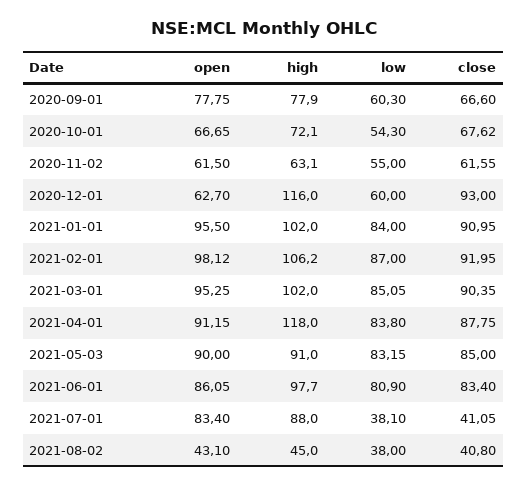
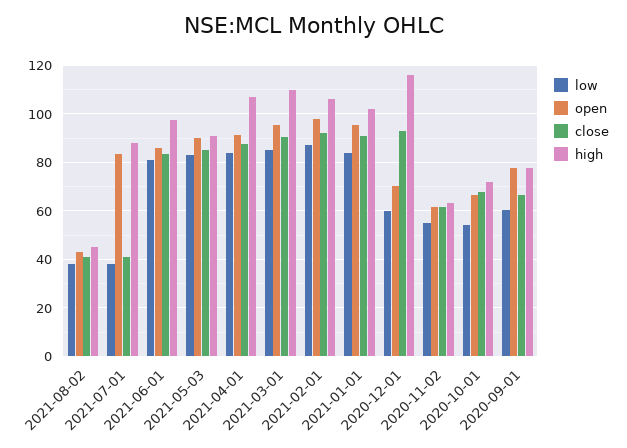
open, 2020-12-01: 62.7 -> 70
high, 2021-03-01: 102 -> 110
high, 2021-04-01: 118 -> 107.5

